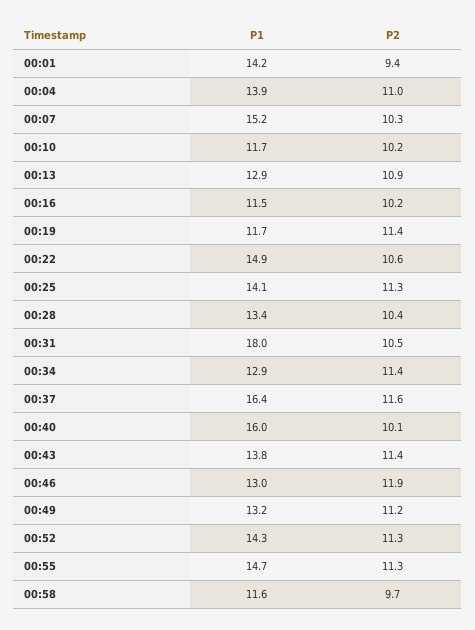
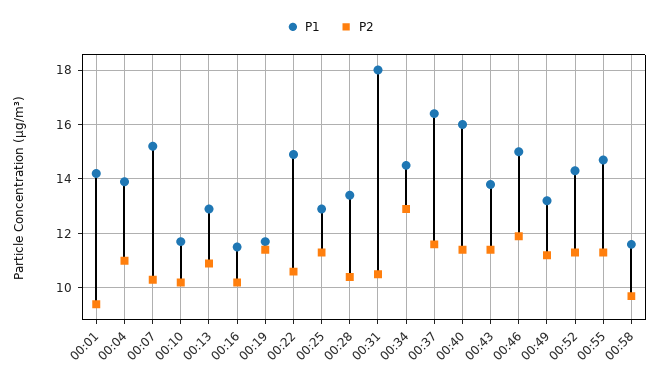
P1, 00:25: 14.1 -> 13
P1, 00:34: 12.9 -> 14.5
P2, 00:34: 11.4 -> 13
P2, 00:40: 10.1 -> 11.5
P1, 00:46: 13 -> 15

